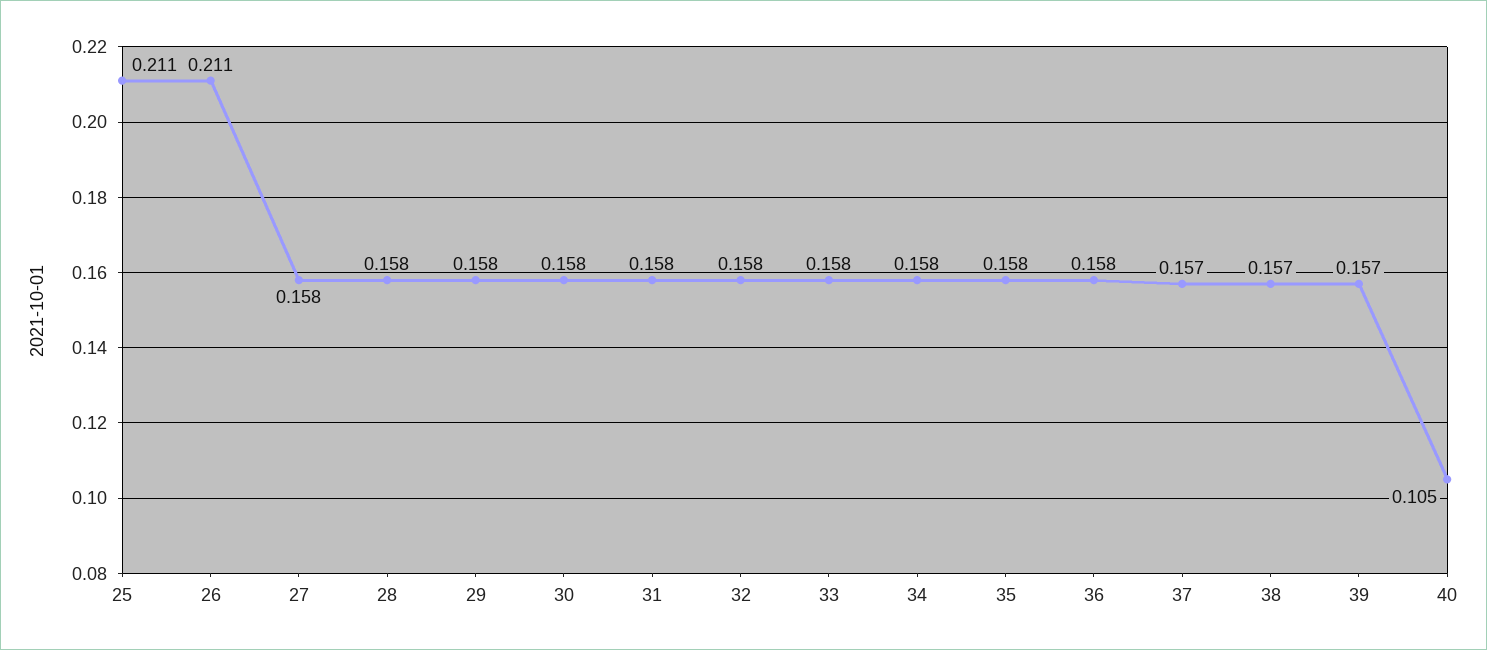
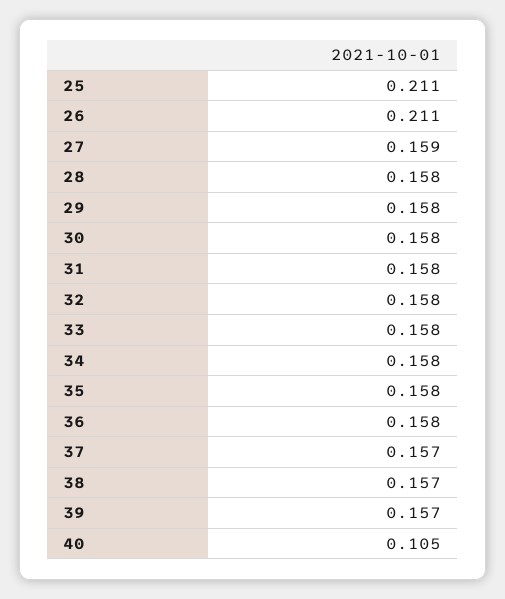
27: 0.158 -> 0.159

